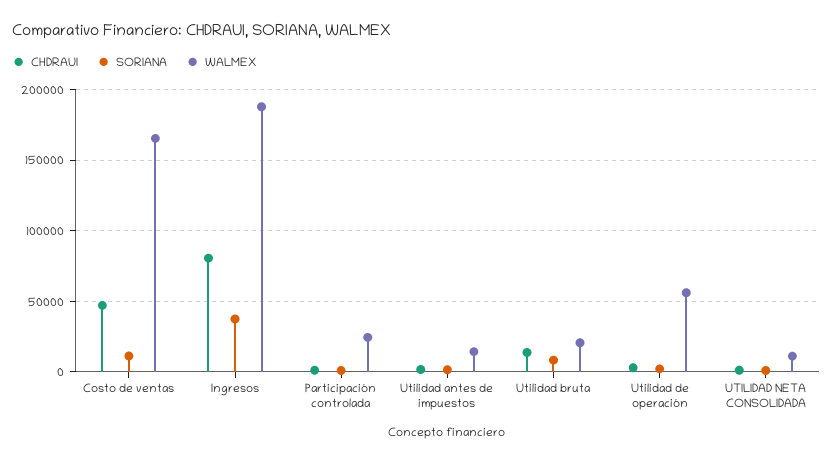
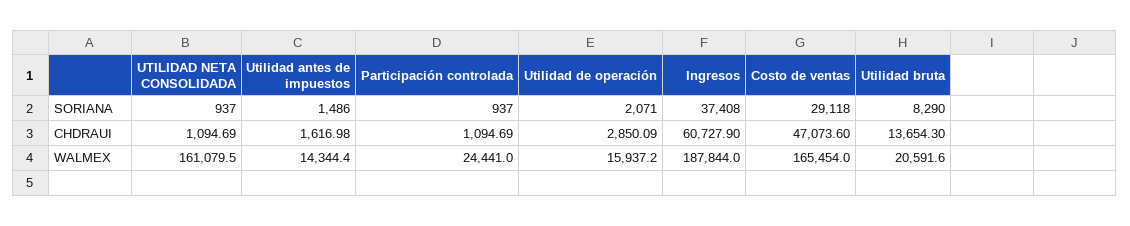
SORIANA, Costo de ventas: 10000 -> 29118
CHDRAUI, Ingresos: 80000 -> 60727.9
WALMEX, Utilidad de operación: 55000 -> 15937.2
WALMEX, UTILIDAD NETA CONSOLIDADA: 10000 -> 161079.5

